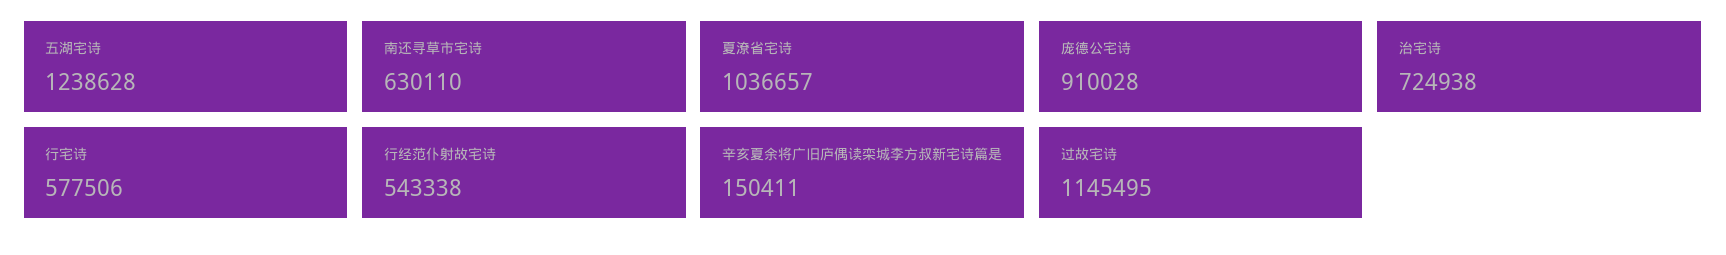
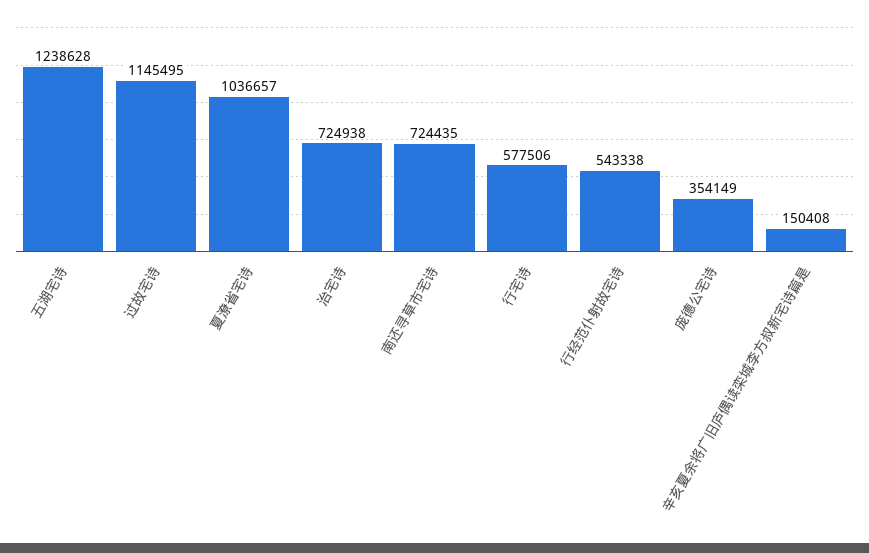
南还寻草市宅诗: 630110 -> 724435
庞德公宅诗: 910028 -> 354149
辛亥夏余将广旧庐偶读栾城李方叔新宅诗篇是: 150411 -> 150408

